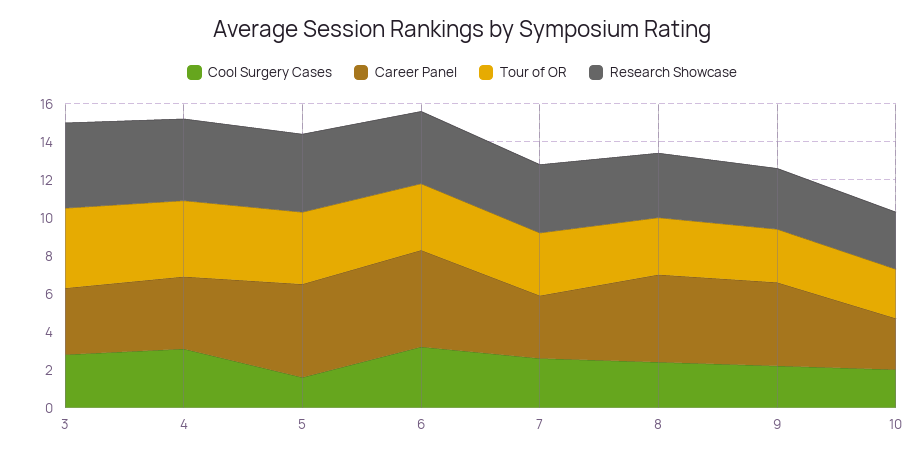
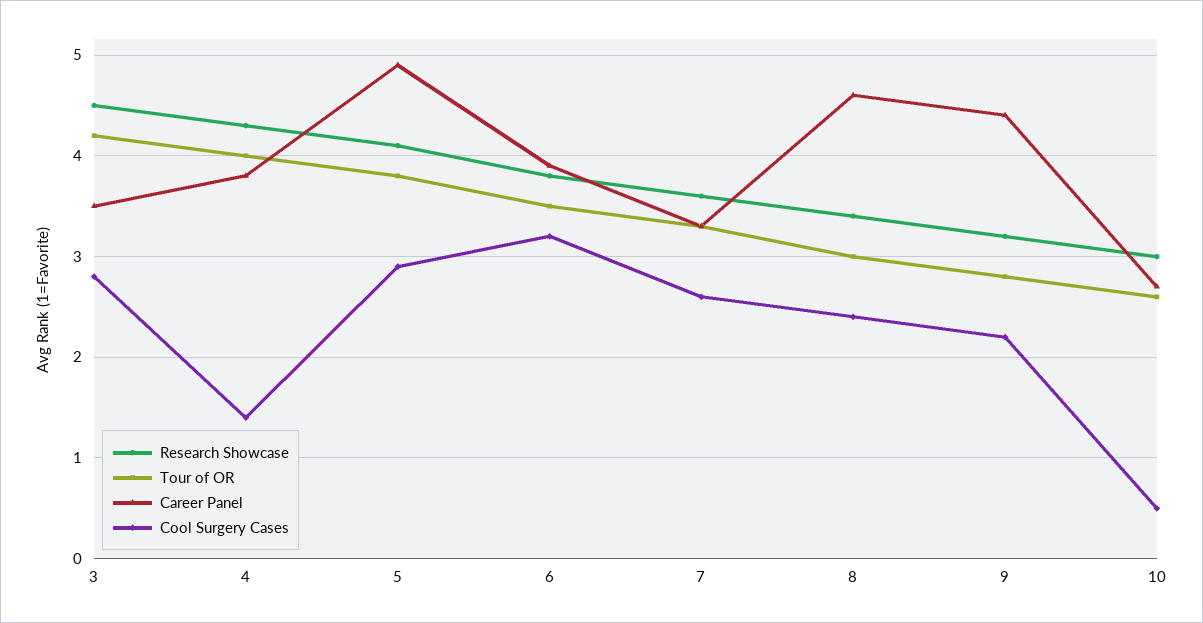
Cool Surgery Cases, 4: 3 -> 1.4
Cool Surgery Cases, 5: 1.5 -> 2.9
Career Panel, 6: 5 -> 3.9
Cool Surgery Cases, 10: 2 -> 0.5

